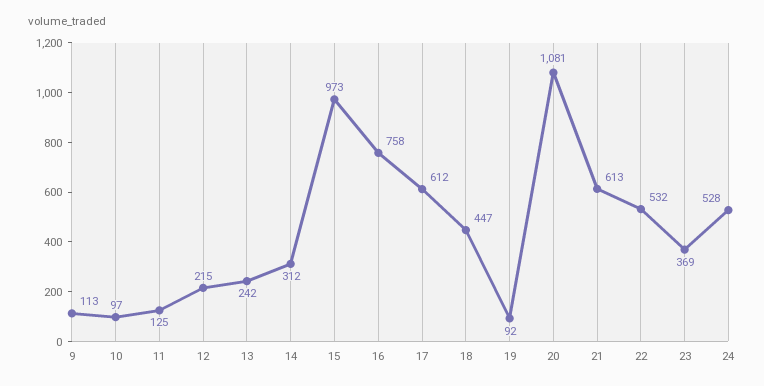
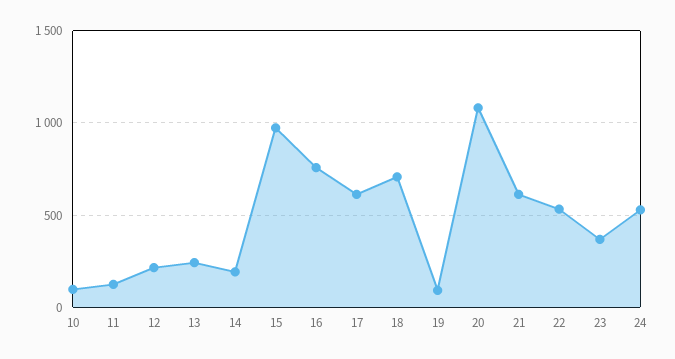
9: 113 -> none
14: 312 -> 200
18: 447 -> 700

